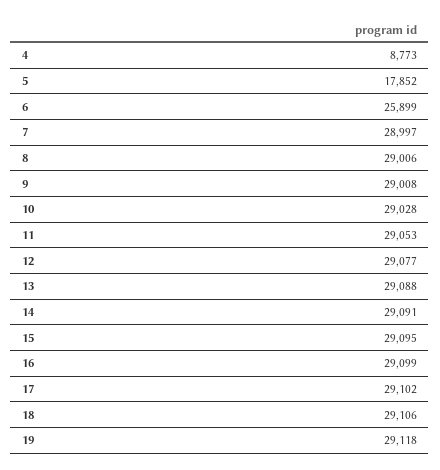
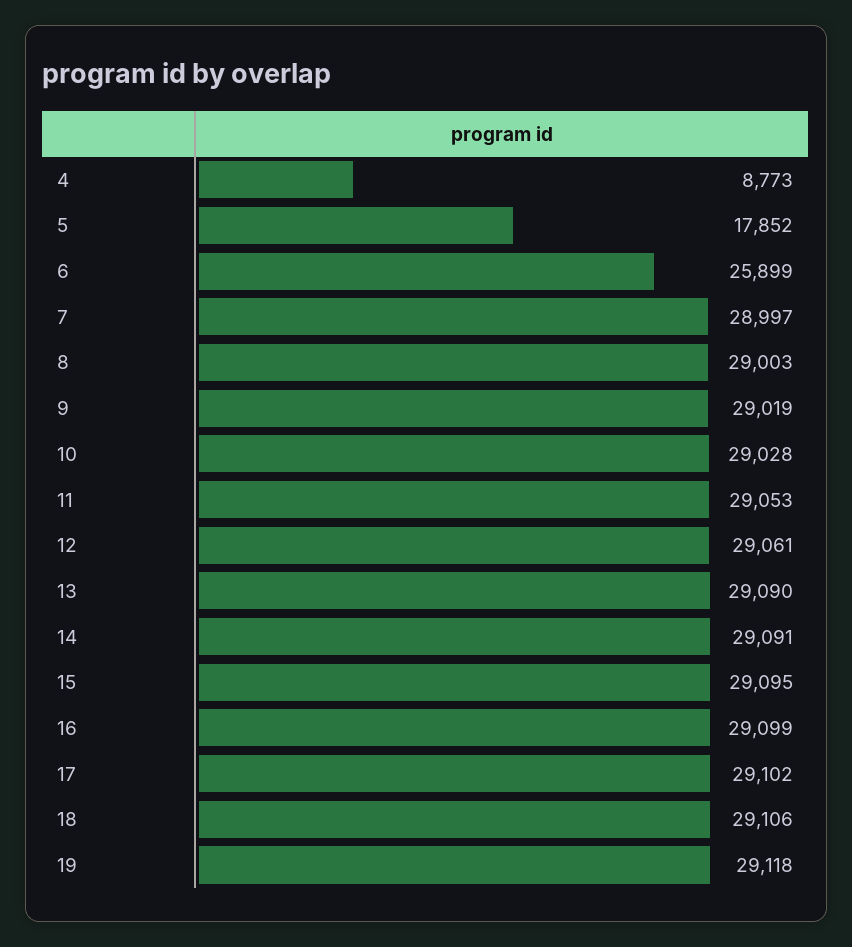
8: 29006 -> 29003
9: 29008 -> 29019
12: 29077 -> 29061
13: 29088 -> 29090

